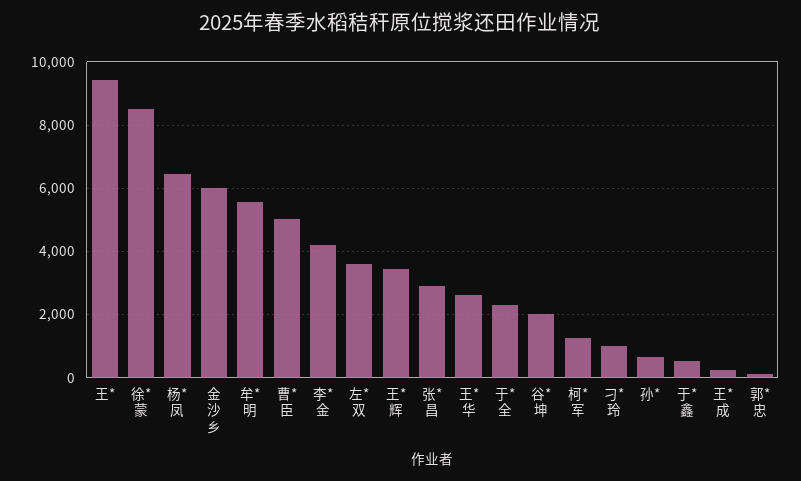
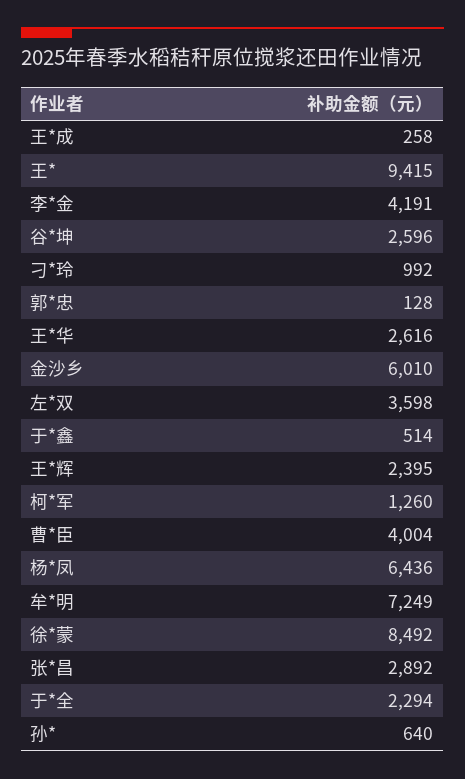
牟*明: 5600 -> 7249
曹*臣: 5000 -> 4004
王*辉: 3400 -> 2395
谷*坤: 2000 -> 2596

